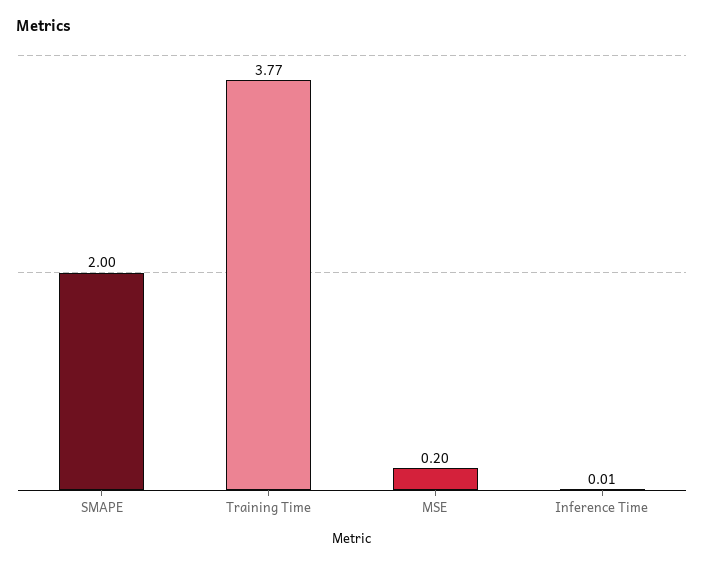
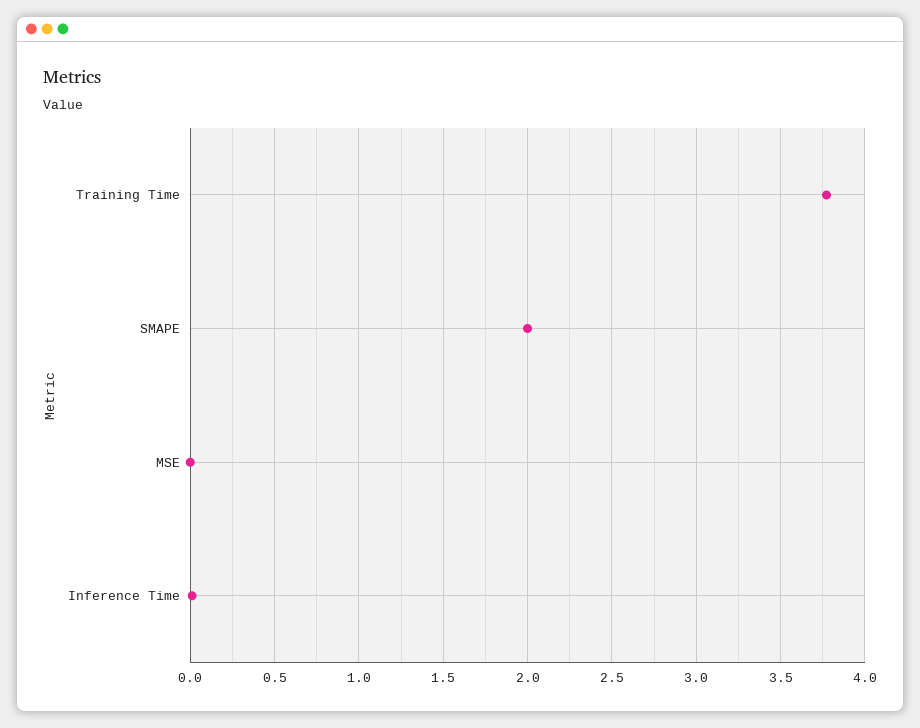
MSE: 0.2 -> 0

